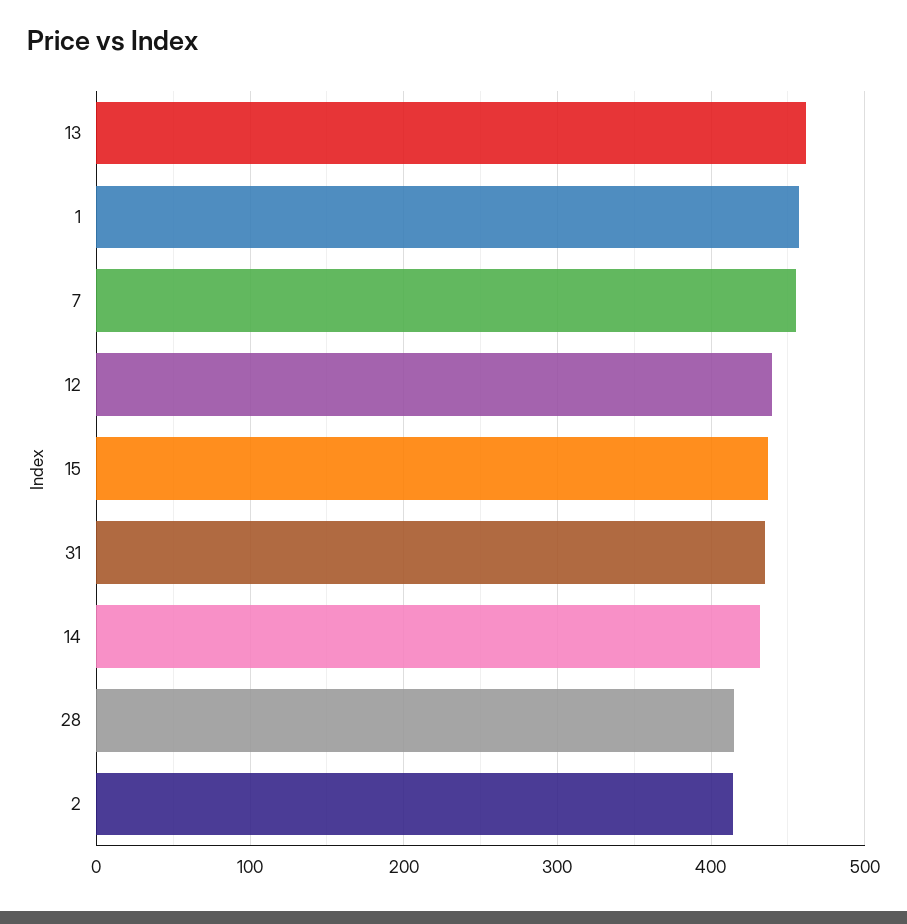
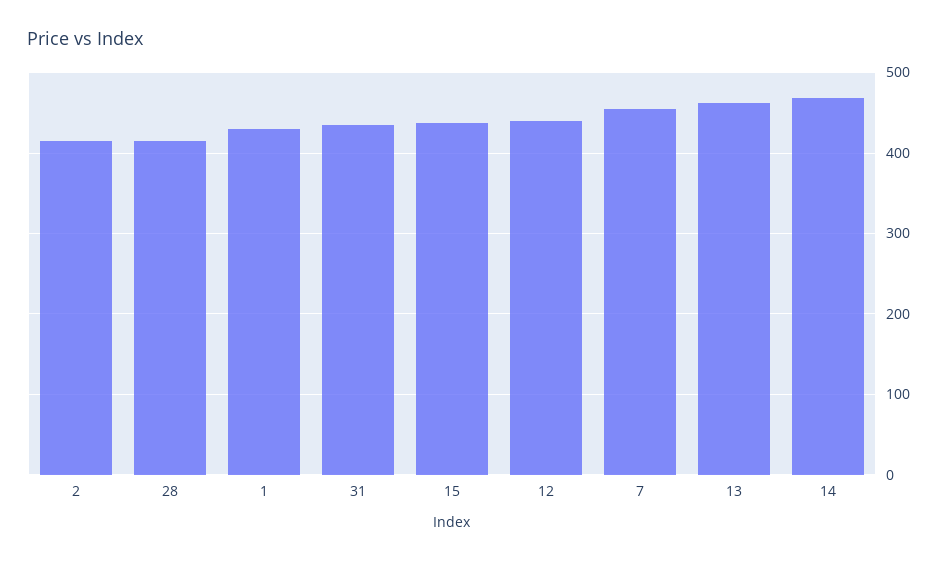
1: 460 -> 430
14: 430 -> 470

